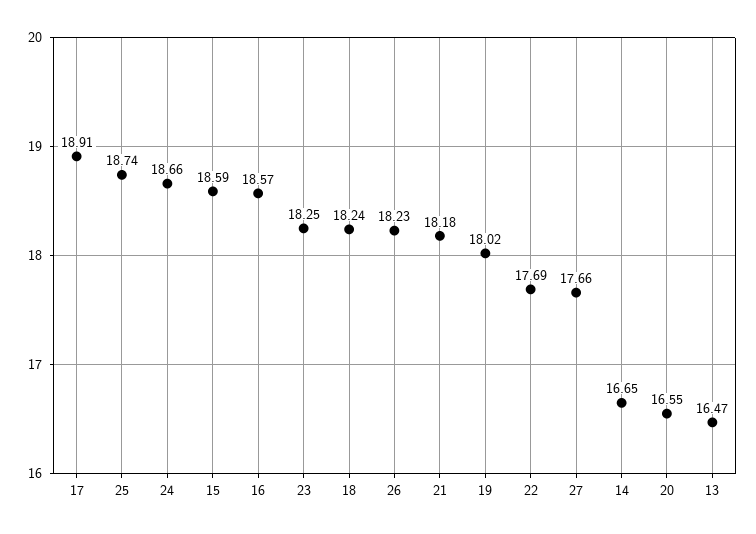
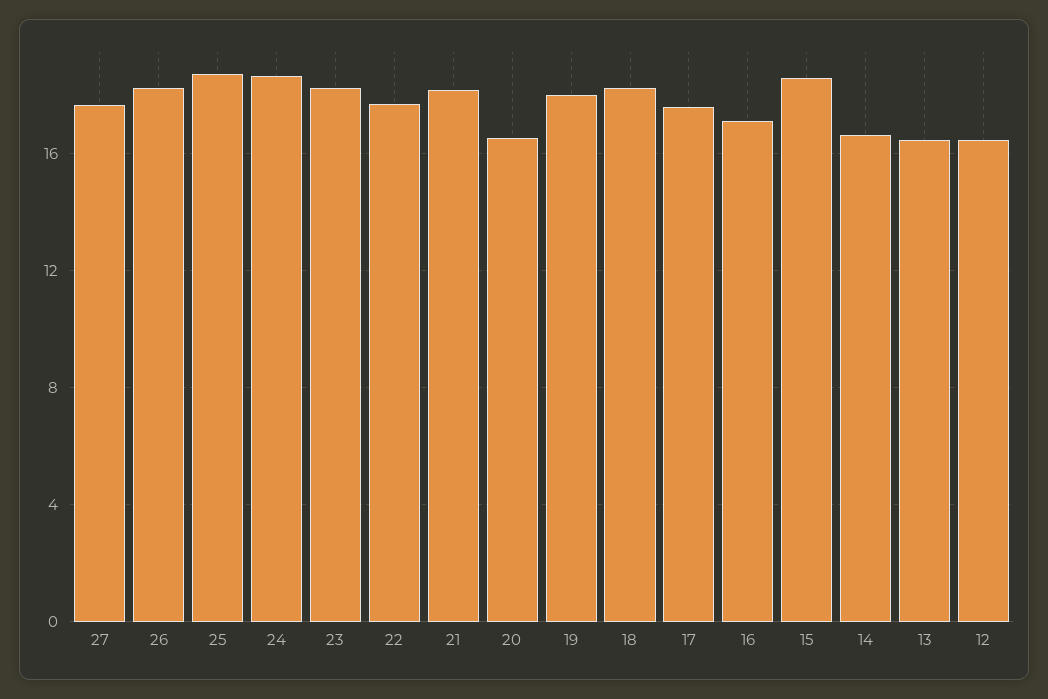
17: 18.91 -> 17.5
16: 18.57 -> 17
12: none -> 16.5

